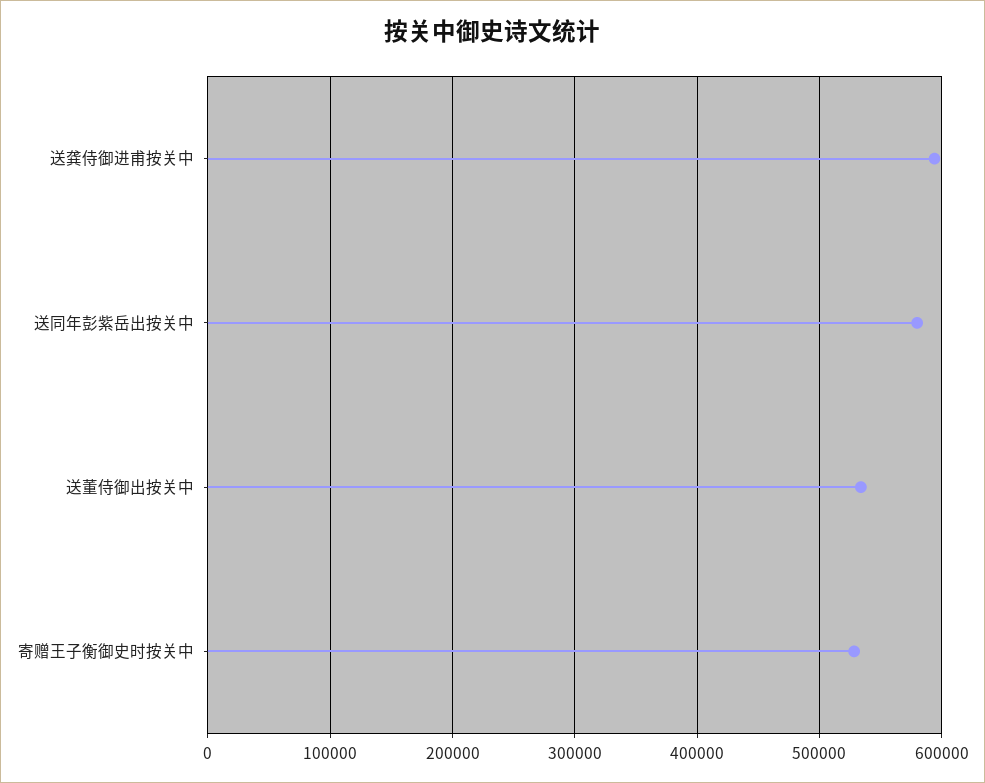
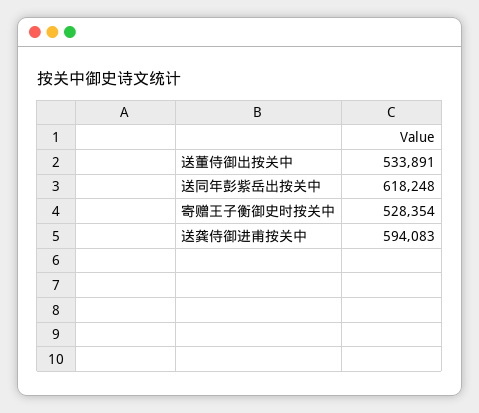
送同年彭紫岳出按关中: 580000 -> 618248

